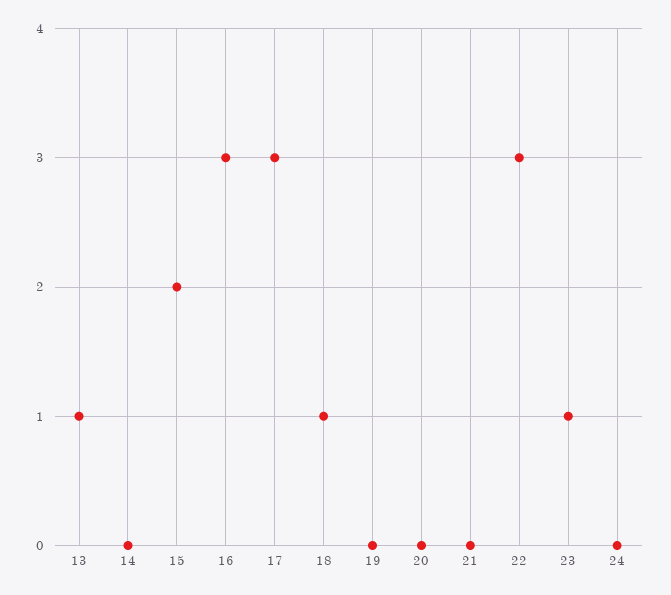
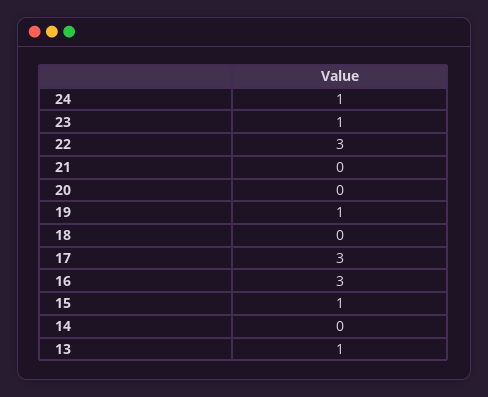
15: 2 -> 1
18: 1 -> 0
19: 0 -> 1
24: 0 -> 1

